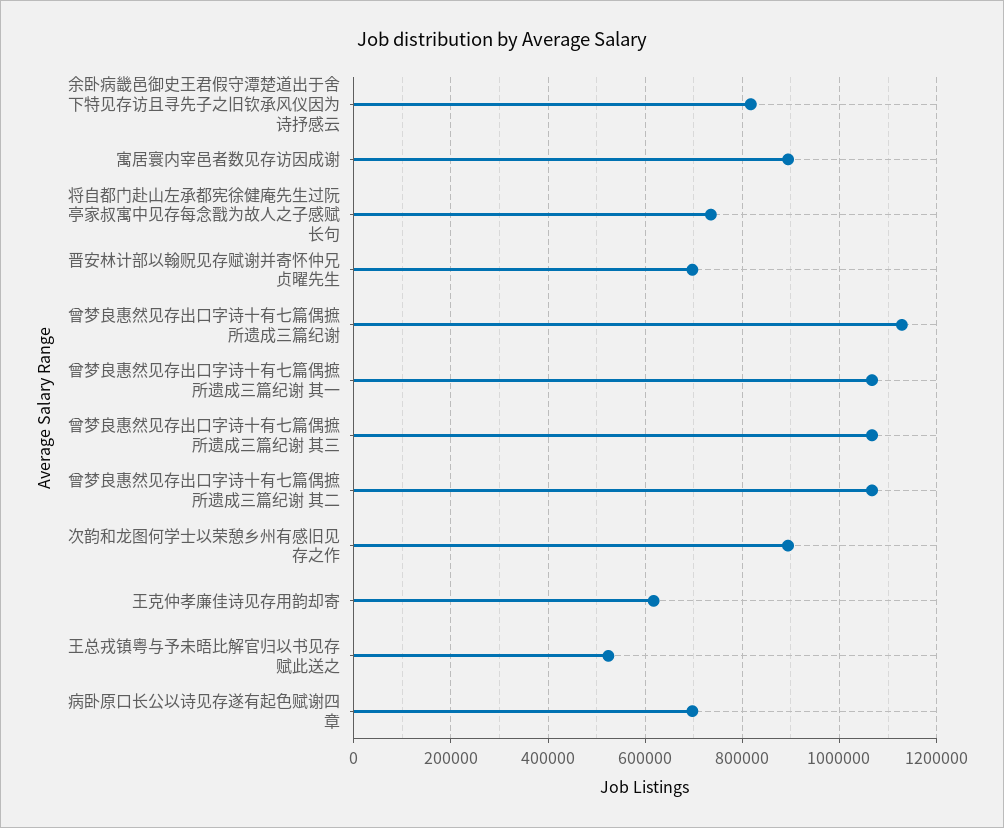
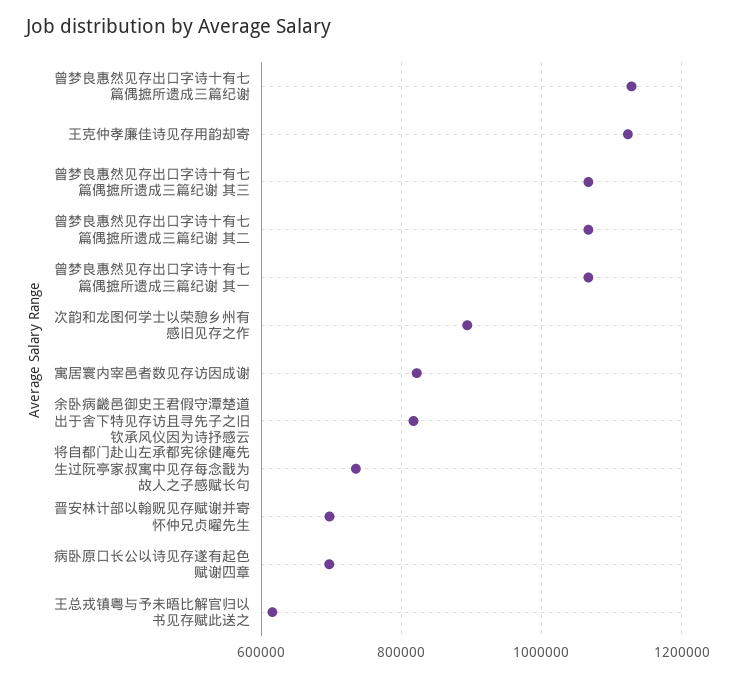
寓居寰内宰邑者数见存访因成谢: 900000 -> 820000
王克仲孝廉佳诗见存用韵却寄: 620000 -> 1120000
王总戎镇粤与予未晤比解官归以书见存赋此送之: 520000 -> 620000

